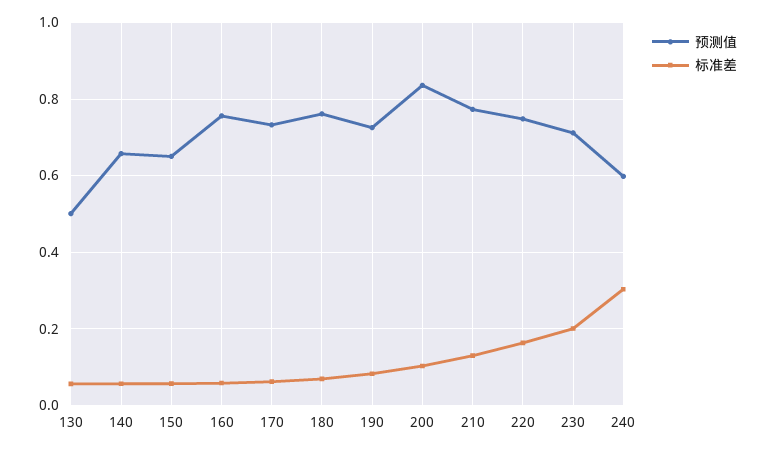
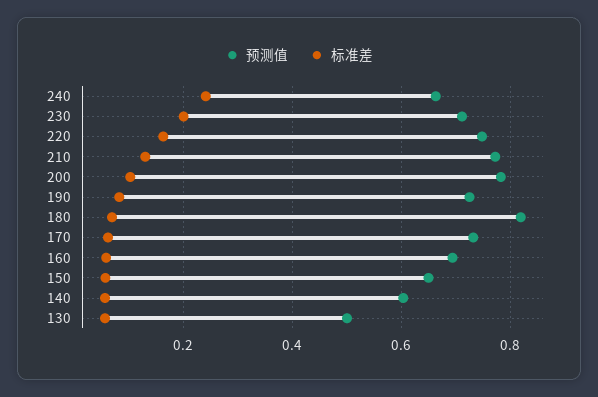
预测值, 140: 0.66 -> 0.6
预测值, 160: 0.76 -> 0.7
预测值, 180: 0.76 -> 0.82
预测值, 200: 0.84 -> 0.78
预测值, 240: 0.6 -> 0.66
标准差, 240: 0.3 -> 0.24

